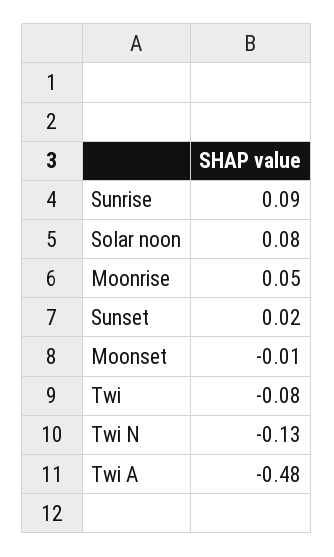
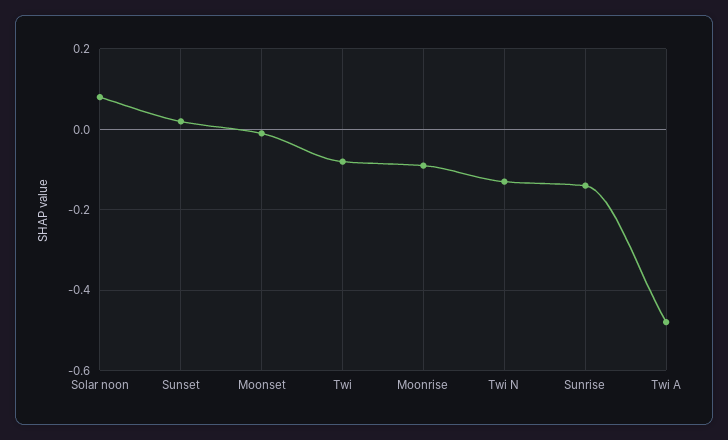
Sunrise: 0.09 -> -0.15
Moonrise: 0.05 -> -0.1

